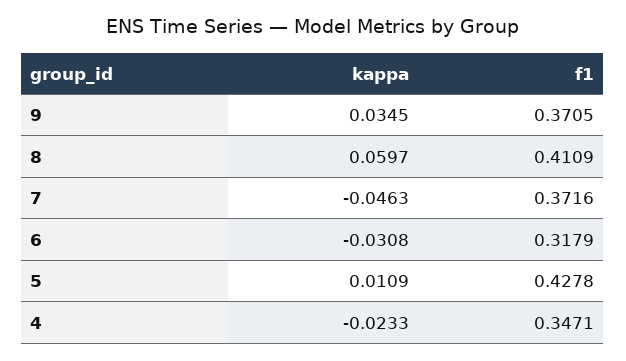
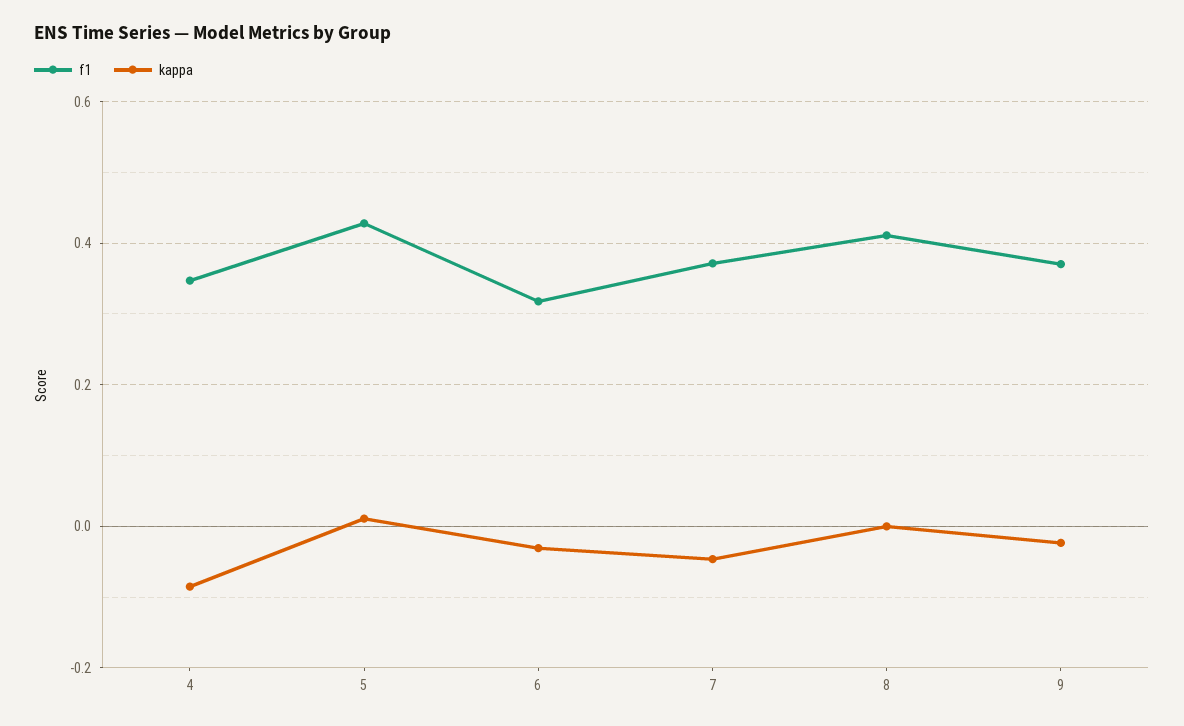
kappa, 9: 0.0345 -> -0.02
kappa, 8: 0.0597 -> 0
kappa, 4: -0.0233 -> -0.08

